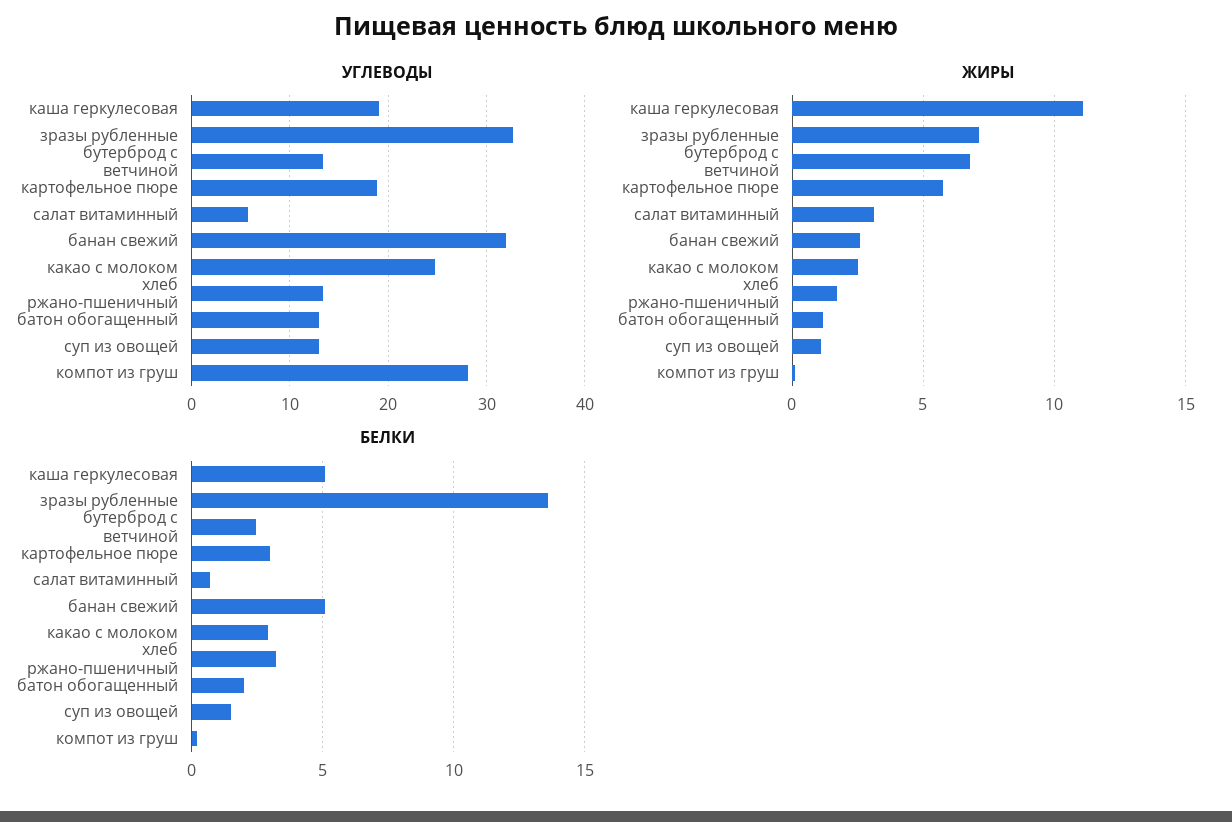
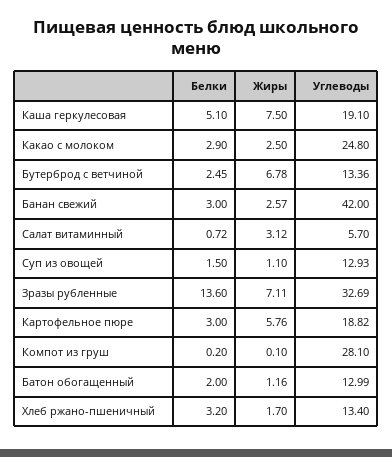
УГЛЕВОДЫ, банан свежий: 32 -> 42
ЖИРЫ, каша геркулесовая: 11 -> 7.5
БЕЛКИ, банан свежий: 5 -> 3

